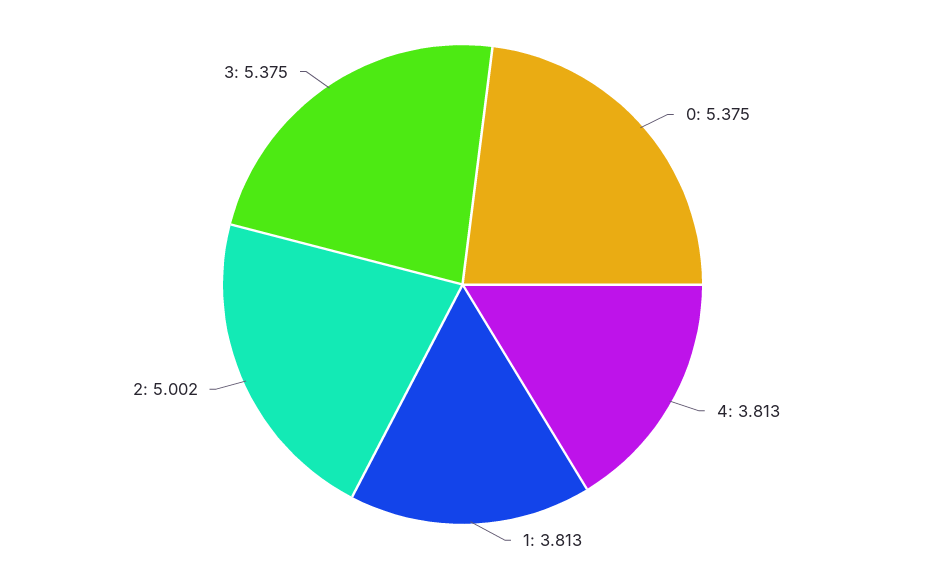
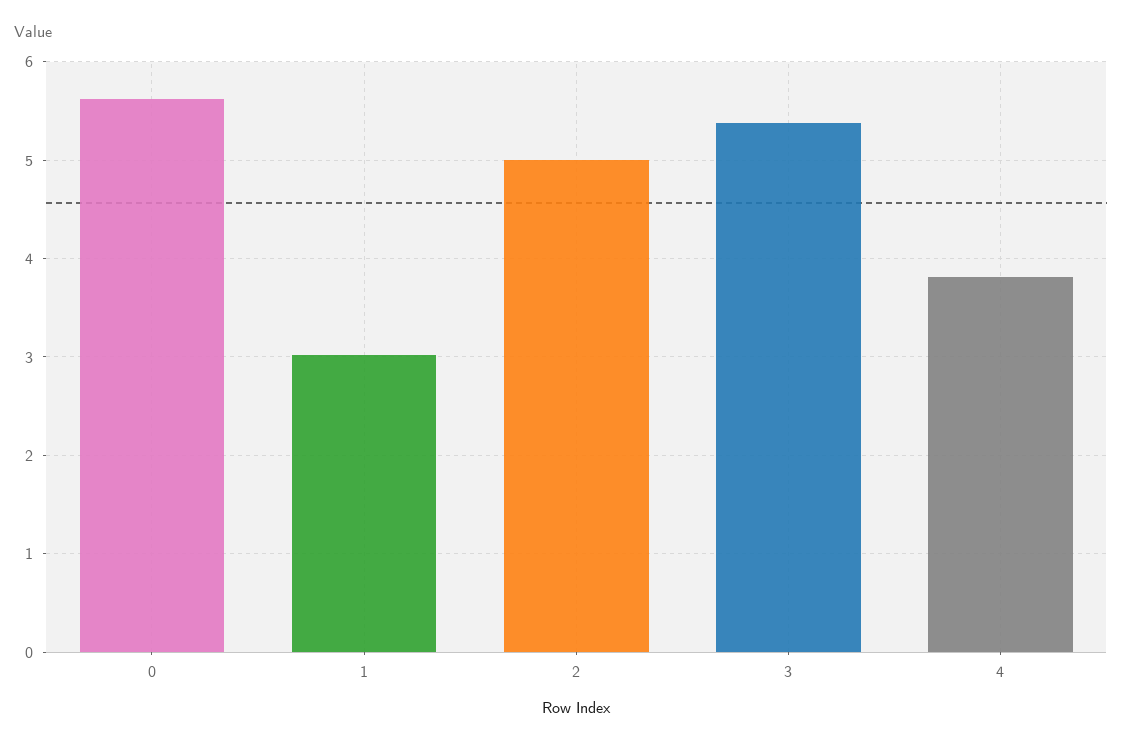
0: 5.375 -> 5.6
1: 3.813 -> 3

